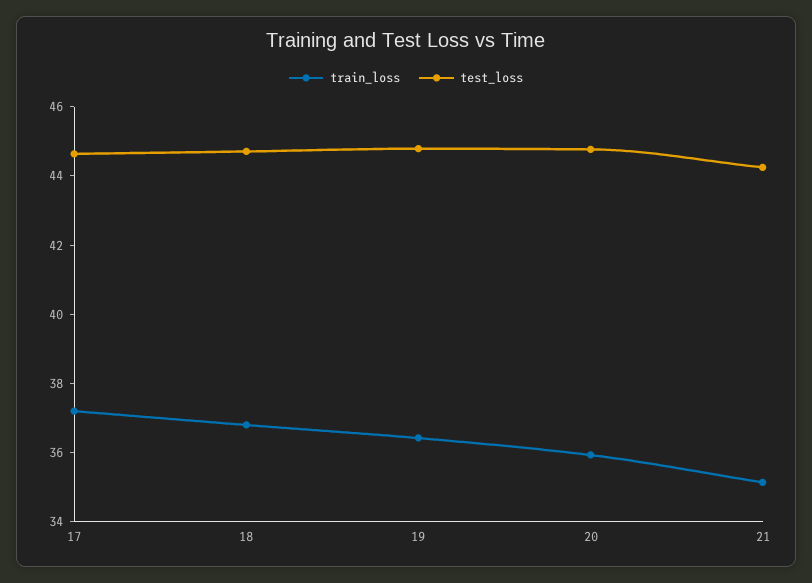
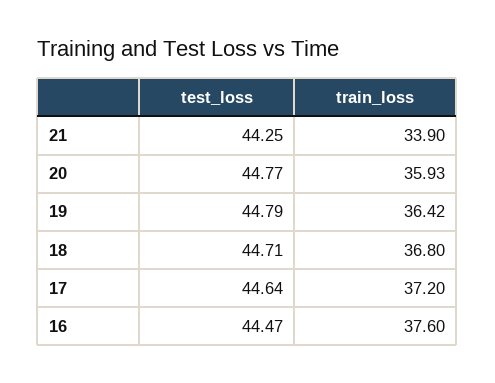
train_loss, 21: 35 -> 33.9
test_loss, 16: none -> 44.47
train_loss, 16: none -> 37.6

